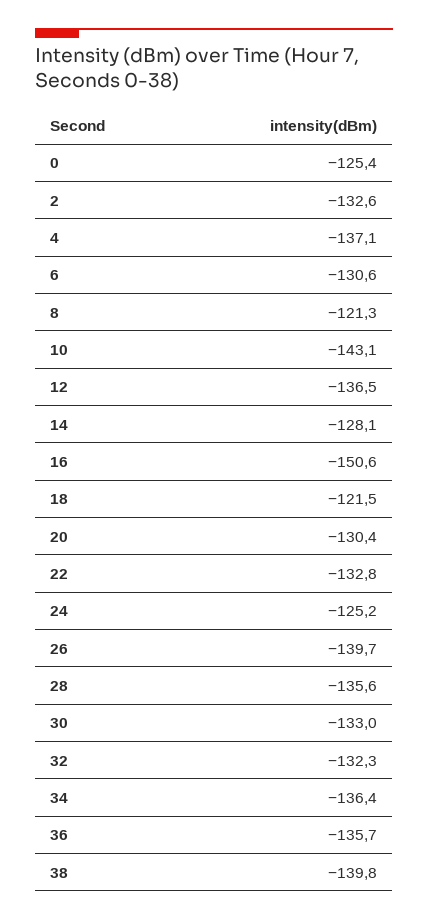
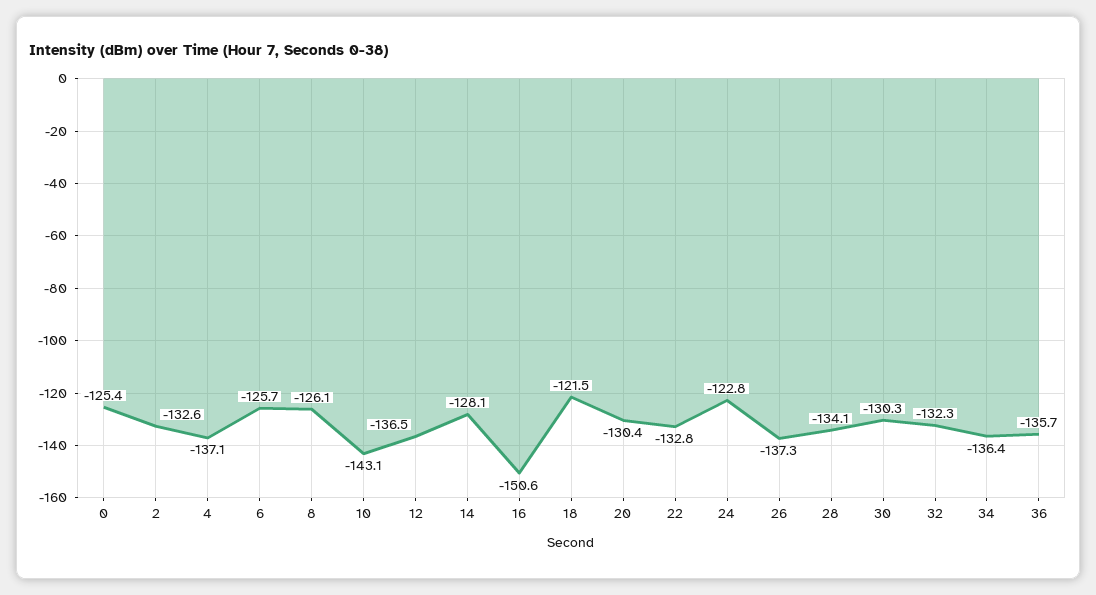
6: -130.6 -> -125.7
8: -121.3 -> -126.1
24: -125.2 -> -122.8
26: -139.7 -> -137.3
28: -135.6 -> -134.1
30: -133 -> -130.3
38: -139.8 -> none

